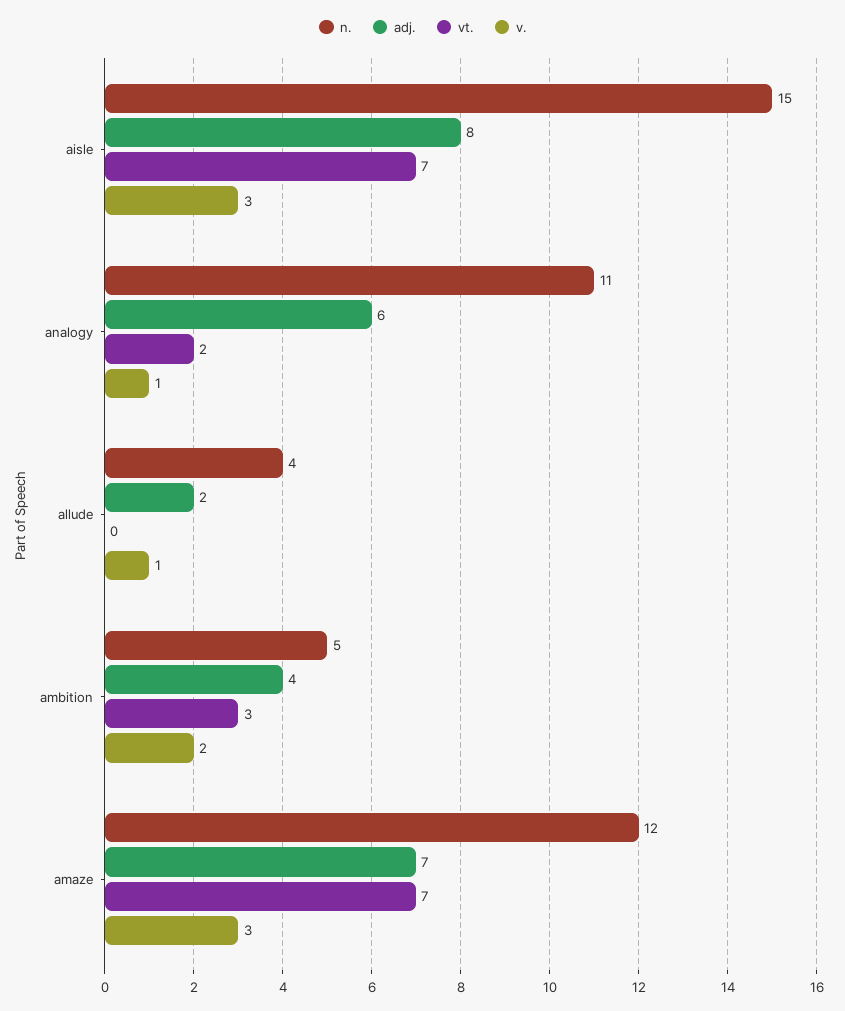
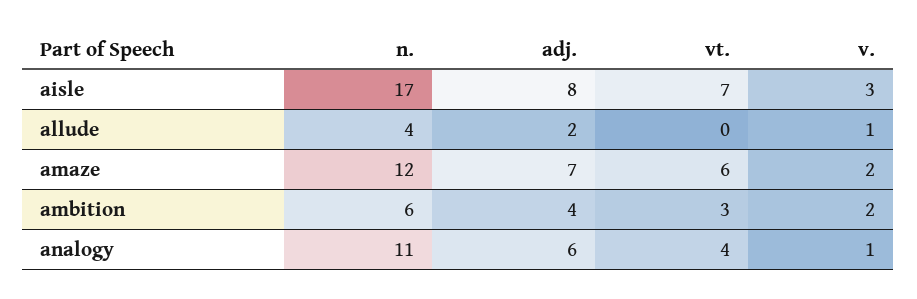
n., aisle: 15 -> 17
vt., analogy: 2 -> 4
n., ambition: 5 -> 6
vt., amaze: 7 -> 6
v., amaze: 3 -> 2

